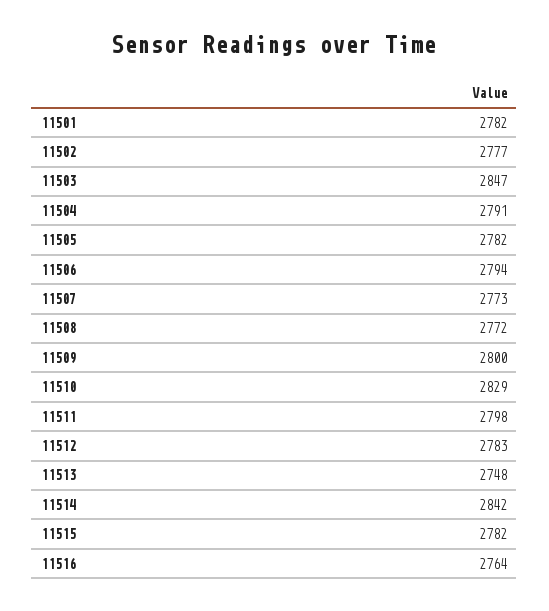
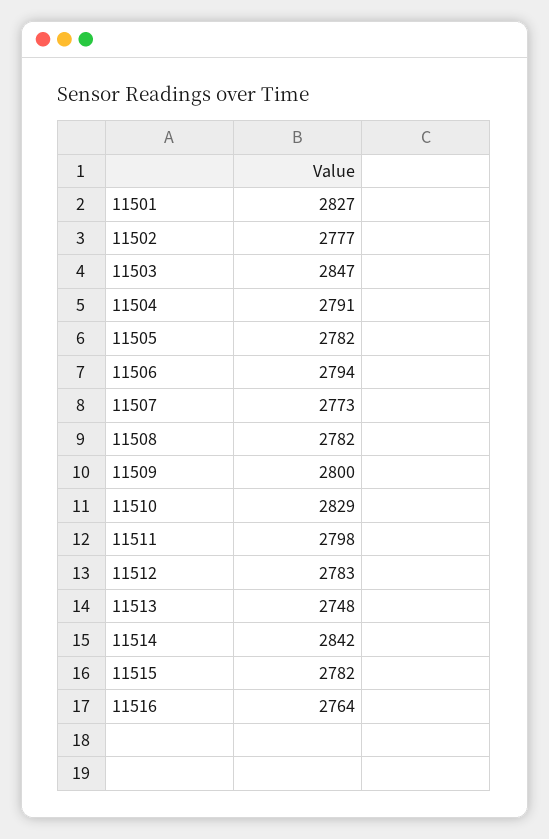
11501: 2782 -> 2827
11508: 2772 -> 2782

